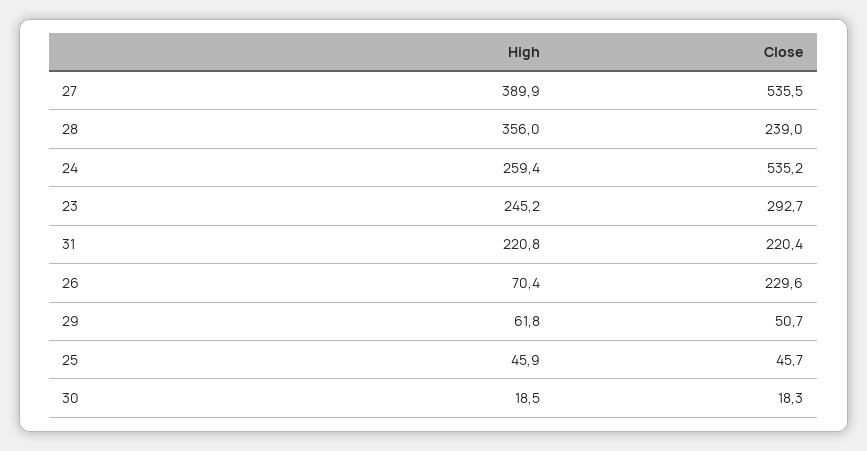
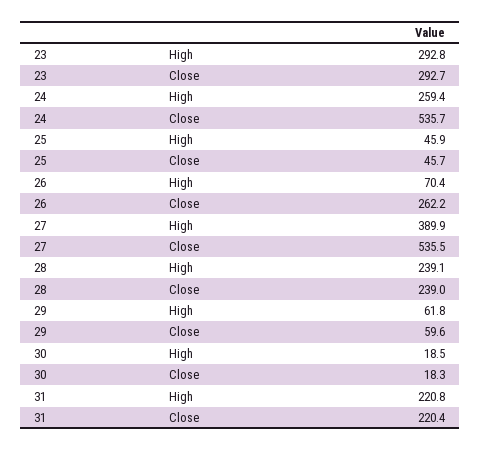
High, 28: 356 -> 239.1
Close, 24: 535.2 -> 535.7
High, 23: 245.2 -> 292.8
Close, 26: 229.6 -> 262.2
Close, 29: 50.7 -> 59.6

